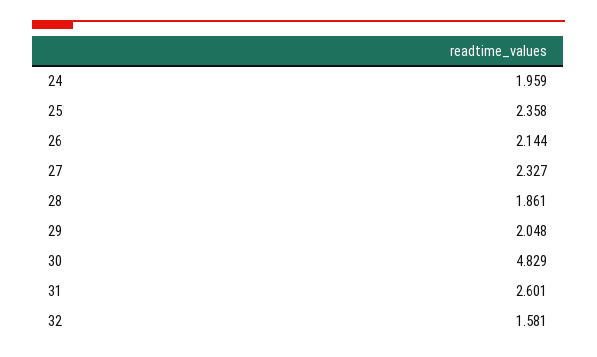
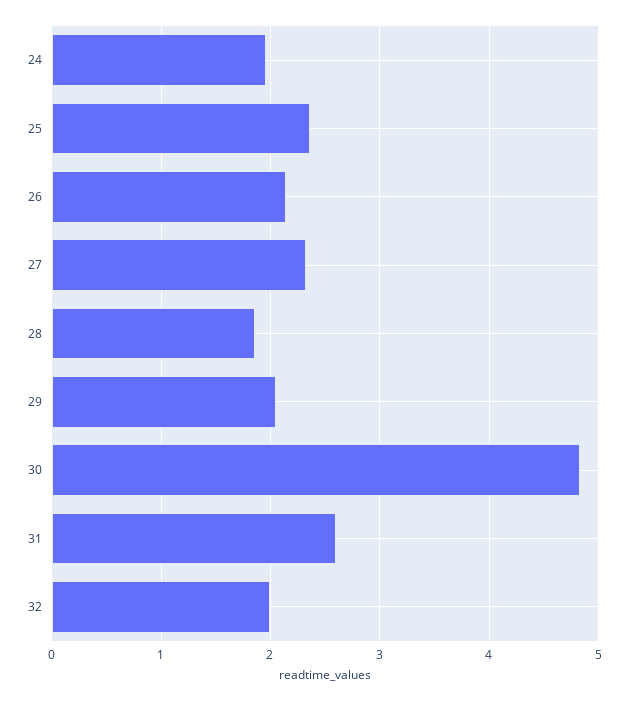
32: 1.581 -> 2

